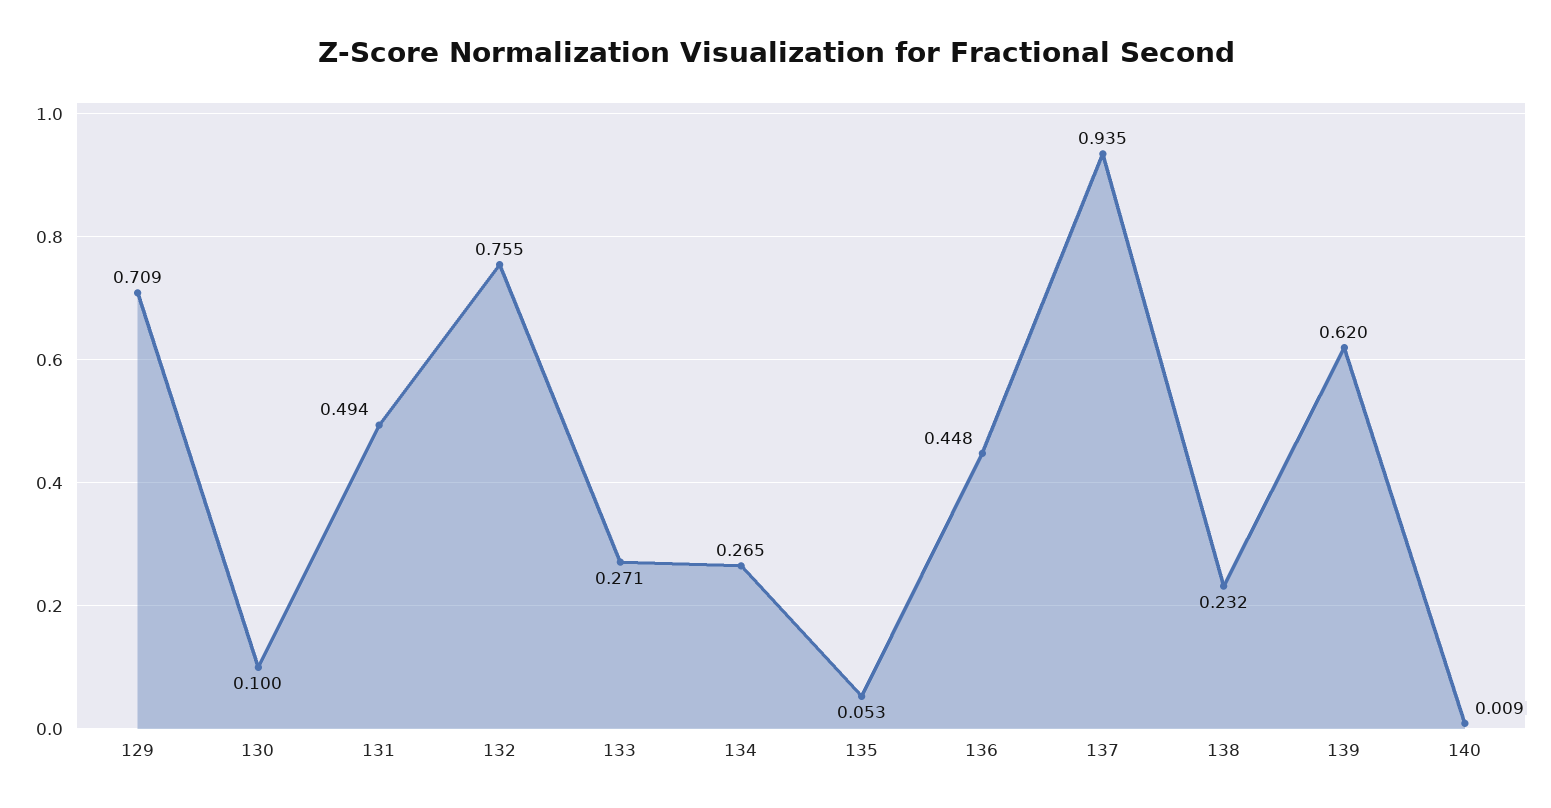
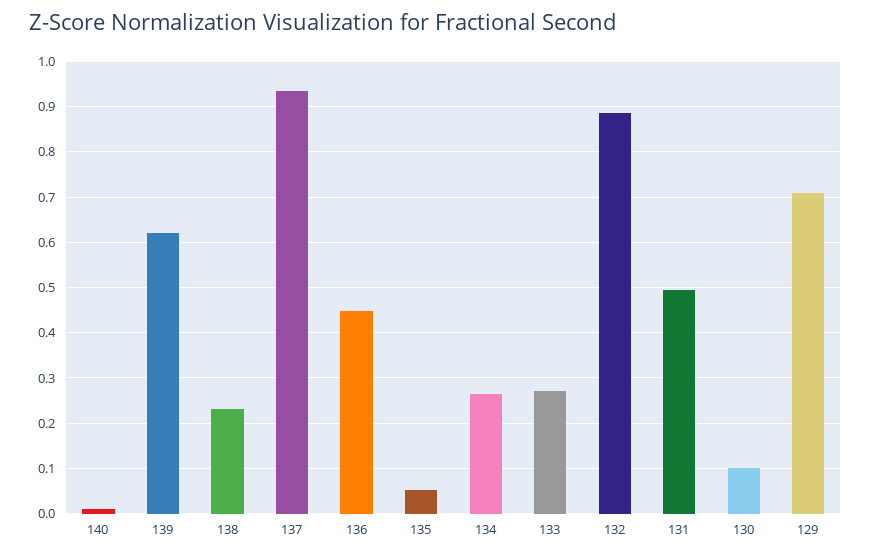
132: 0.755 -> 0.88

